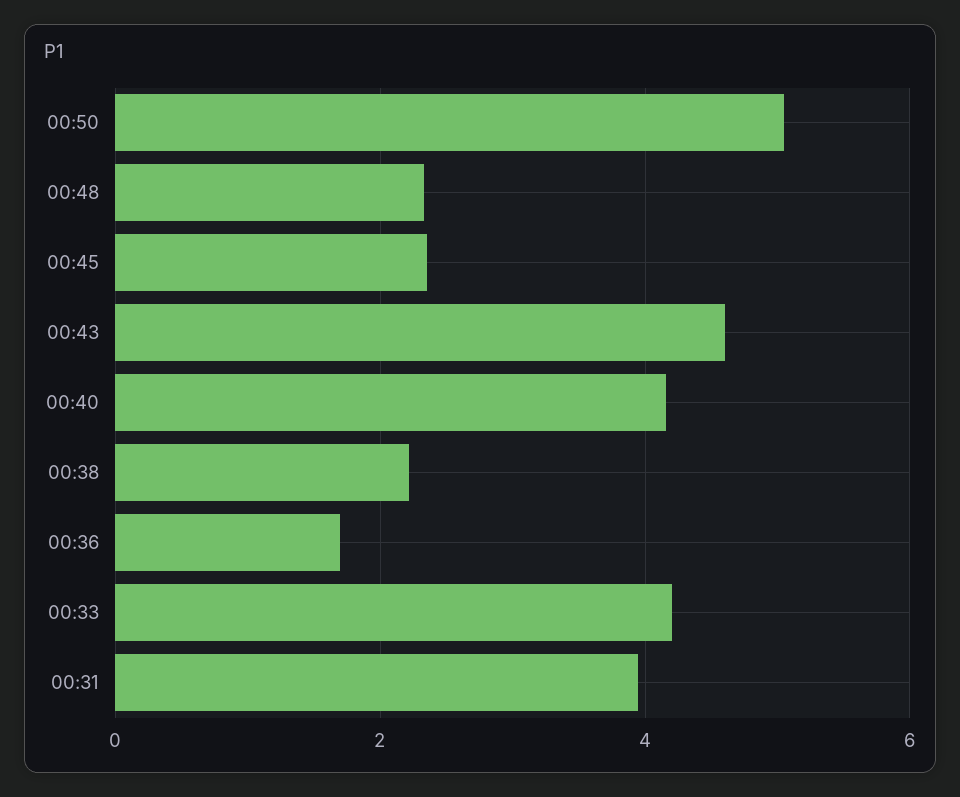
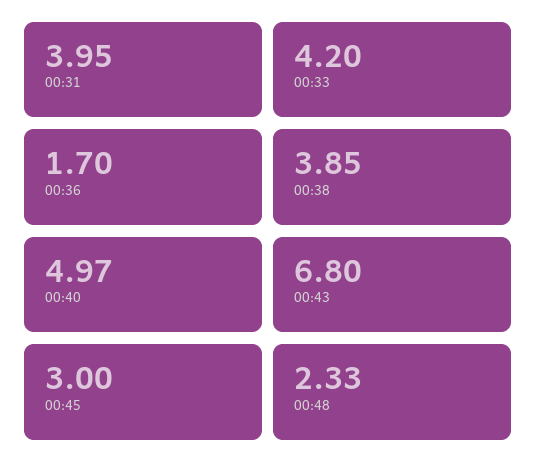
00:50: 5 -> none
00:45: 2.4 -> 3
00:43: 4.6 -> 6.8
00:40: 4.2 -> 4.97
00:38: 2.2 -> 3.85

